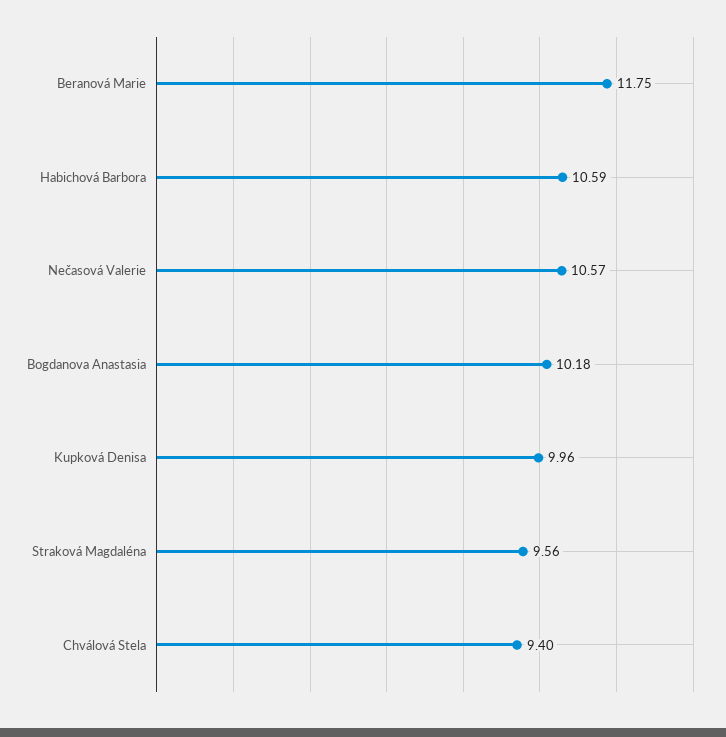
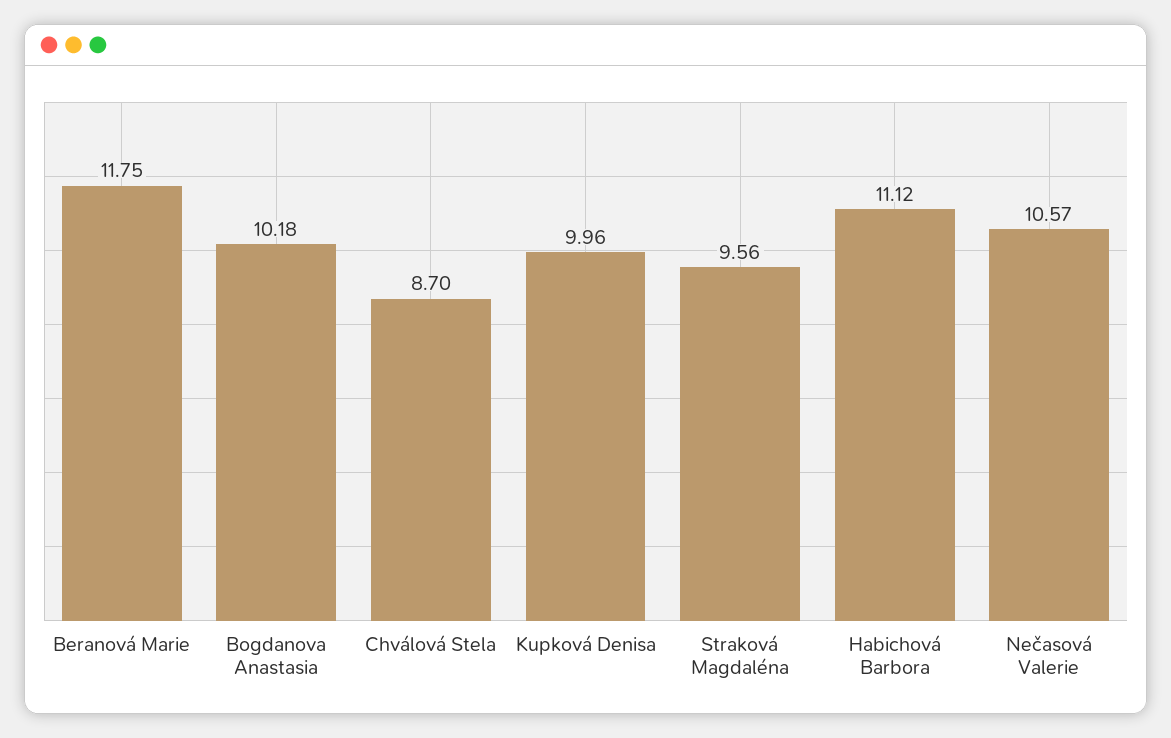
Habichová Barbora: 10.59 -> 11.12
Chválová Stela: 9.4 -> 8.7

